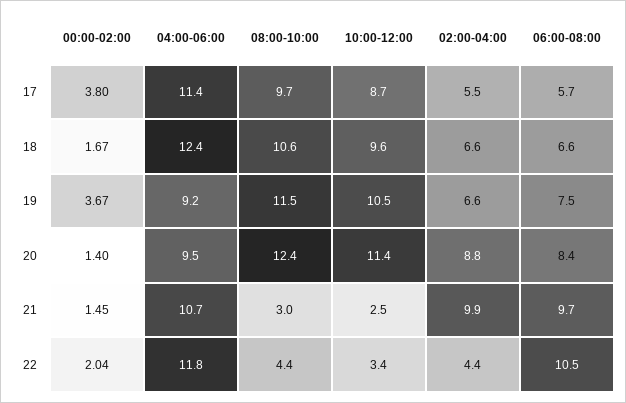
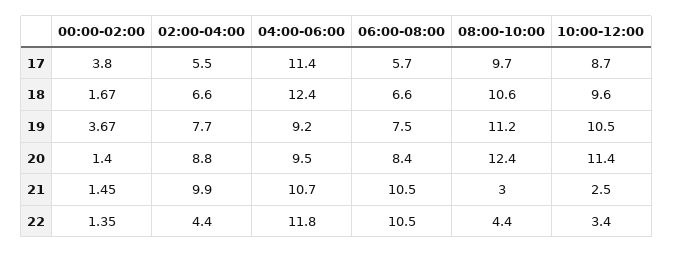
08:00-10:00, 19: 11.5 -> 11.2
02:00-04:00, 19: 6.6 -> 7.7
06:00-08:00, 21: 9.7 -> 10.5
00:00-02:00, 22: 2.04 -> 1.35

